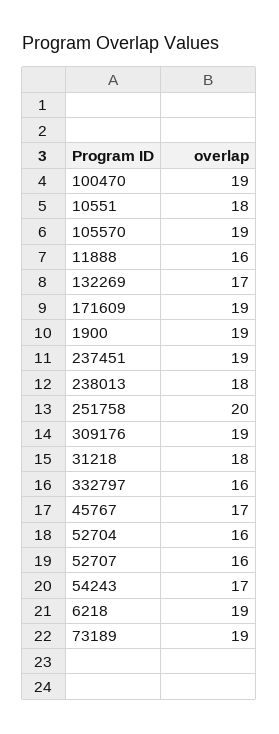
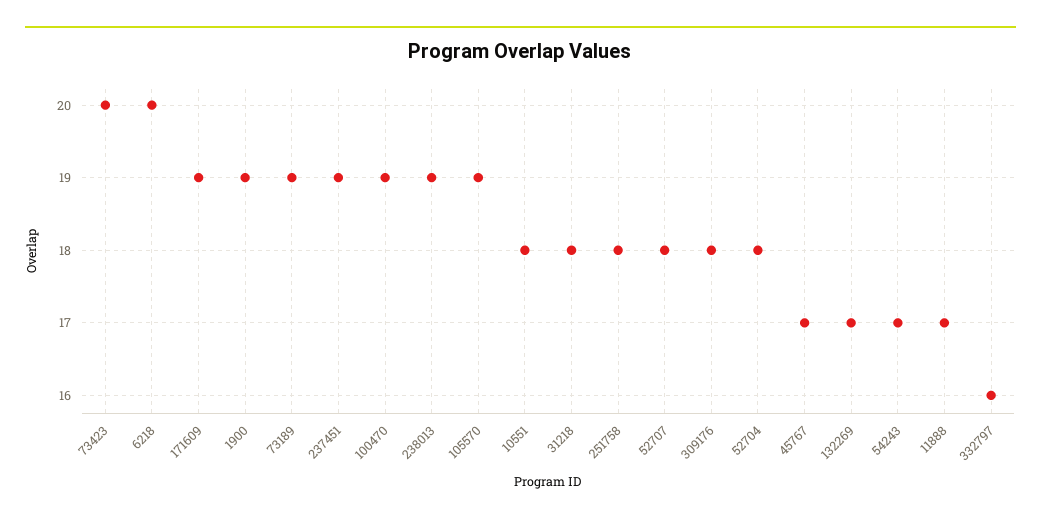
11888: 16 -> 17
238013: 18 -> 19
251758: 20 -> 18
309176: 19 -> 18
52704: 16 -> 18
52707: 16 -> 18
6218: 19 -> 20
73423: none -> 20

